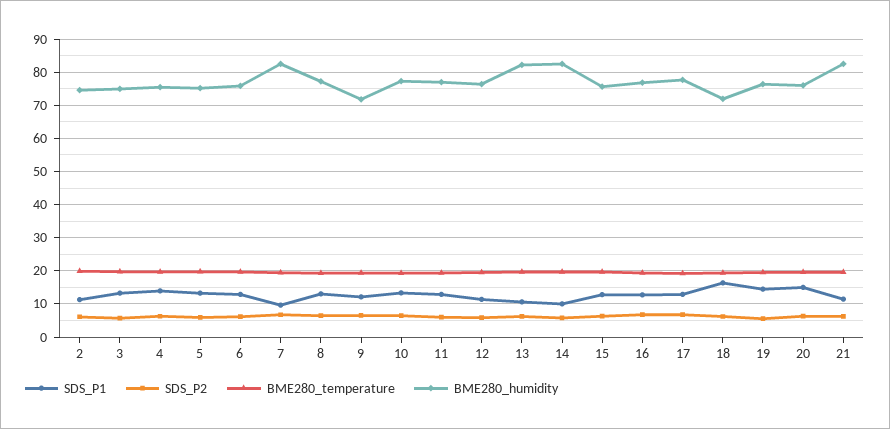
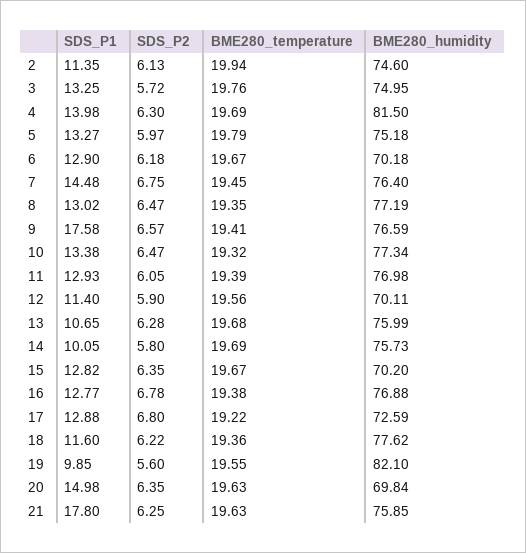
BME280_humidity, 4: 76 -> 81.5
BME280_humidity, 6: 76 -> 70.18
SDS_P1, 7: 10 -> 14.48
BME280_humidity, 7: 82 -> 76.4
SDS_P1, 9: 12 -> 17.58
BME280_humidity, 9: 72 -> 76.59
BME280_humidity, 12: 76 -> 70.11
BME280_humidity, 13: 82 -> 75.99
BME280_humidity, 14: 82 -> 75.73
BME280_humidity, 15: 76 -> 70.2
BME280_humidity, 17: 78 -> 72.59
SDS_P1, 18: 16 -> 11.6
BME280_humidity, 18: 72 -> 77.62
SDS_P1, 19: 14 -> 9.85
BME280_humidity, 19: 76 -> 82.1
BME280_humidity, 20: 76 -> 69.84
SDS_P1, 21: 12 -> 17.8
BME280_humidity, 21: 82 -> 75.85

